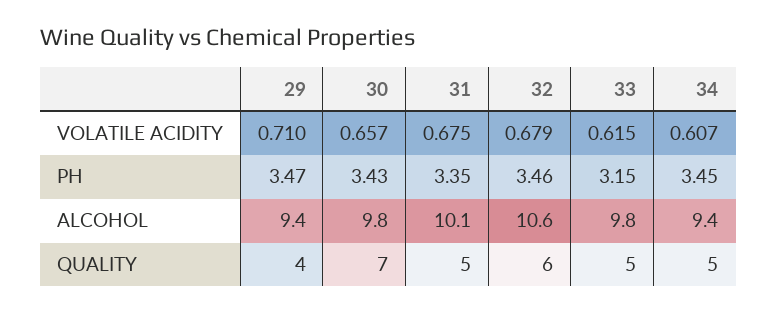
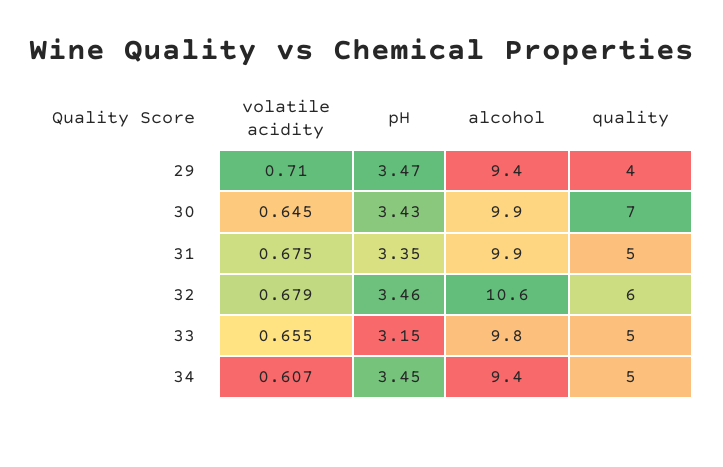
30, VOLATILE ACIDITY: 0.657 -> 0.645
33, VOLATILE ACIDITY: 0.615 -> 0.655
30, ALCOHOL: 9.8 -> 9.9
31, ALCOHOL: 10.1 -> 9.9

